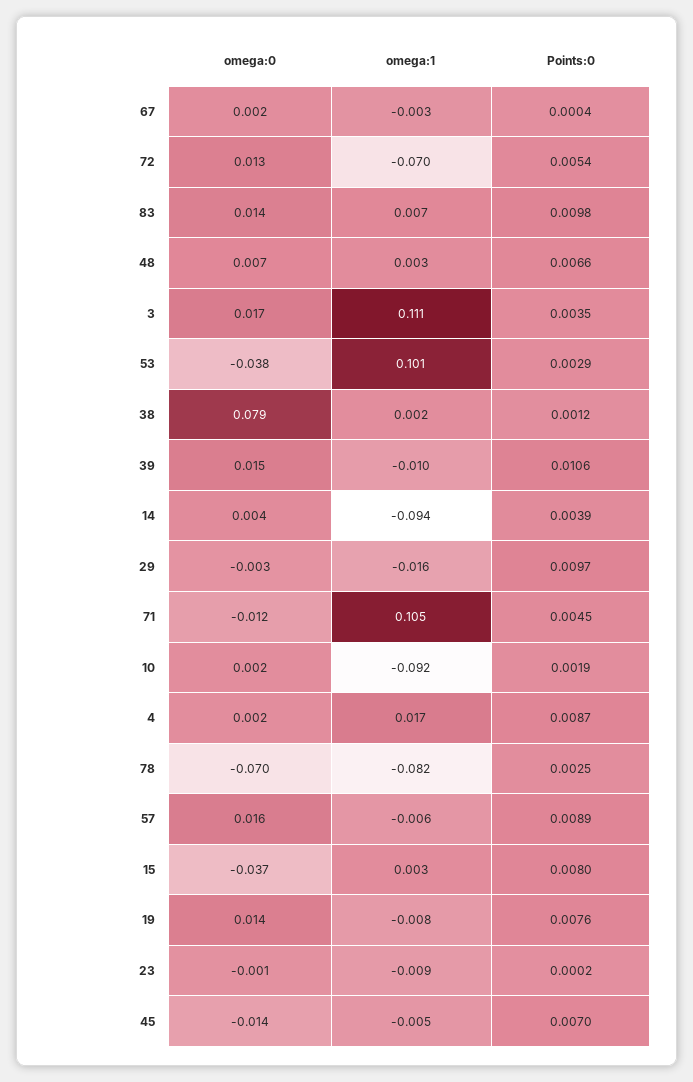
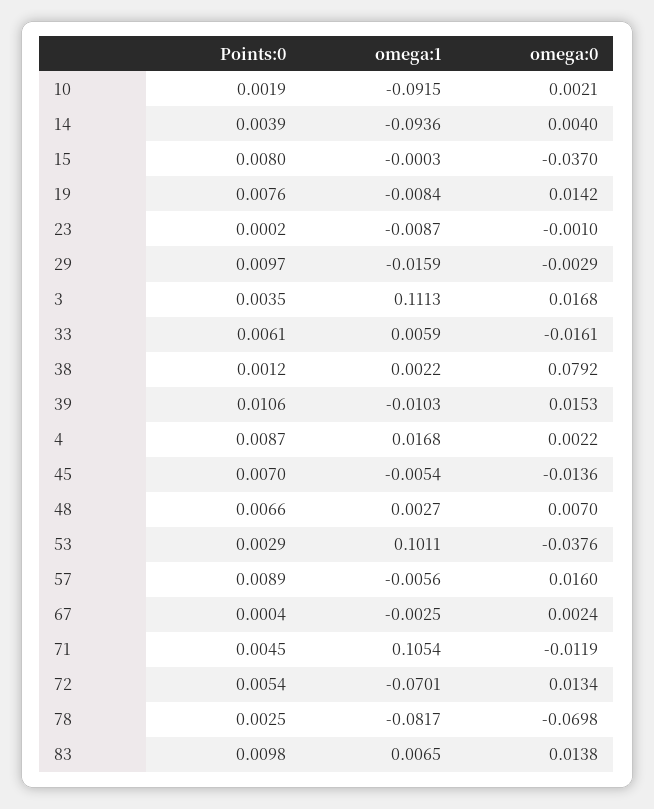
omega:1, 15: 0.003 -> -0.0003
Points:0, 33: none -> 0.0061
omega:1, 33: none -> 0.0059
omega:0, 33: none -> -0.0161

